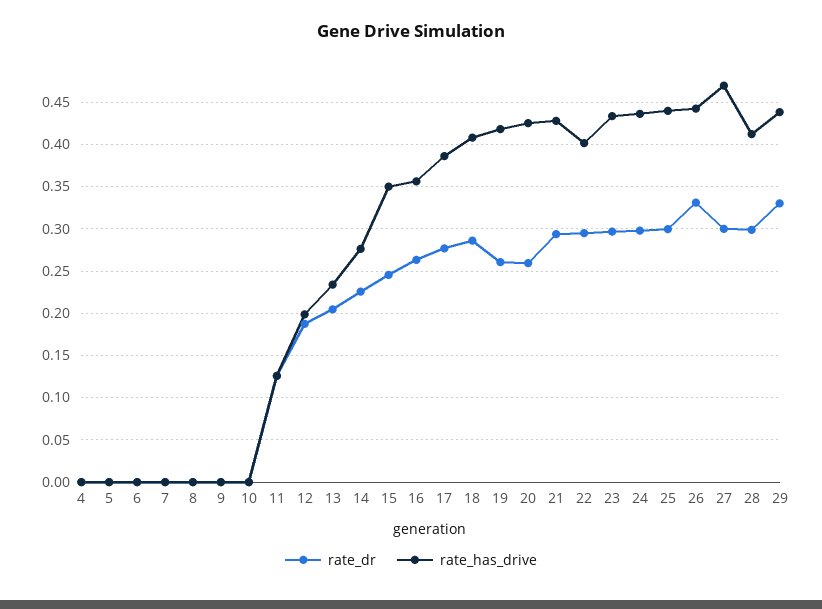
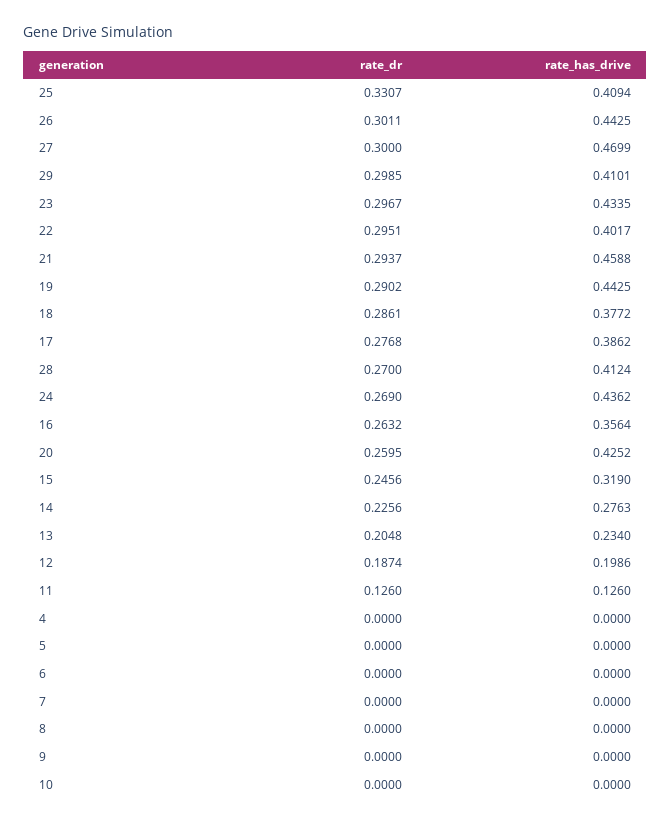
rate_has_drive, 15: 0.35 -> 0.319
rate_has_drive, 18: 0.41 -> 0.3772
rate_dr, 19: 0.26 -> 0.2902
rate_has_drive, 19: 0.42 -> 0.4425
rate_has_drive, 21: 0.43 -> 0.4588
rate_dr, 24: 0.3 -> 0.269
rate_dr, 25: 0.3 -> 0.3307
rate_has_drive, 25: 0.44 -> 0.4094
rate_dr, 26: 0.33 -> 0.3011
rate_dr, 28: 0.3 -> 0.27
rate_dr, 29: 0.33 -> 0.2985
rate_has_drive, 29: 0.44 -> 0.4101

